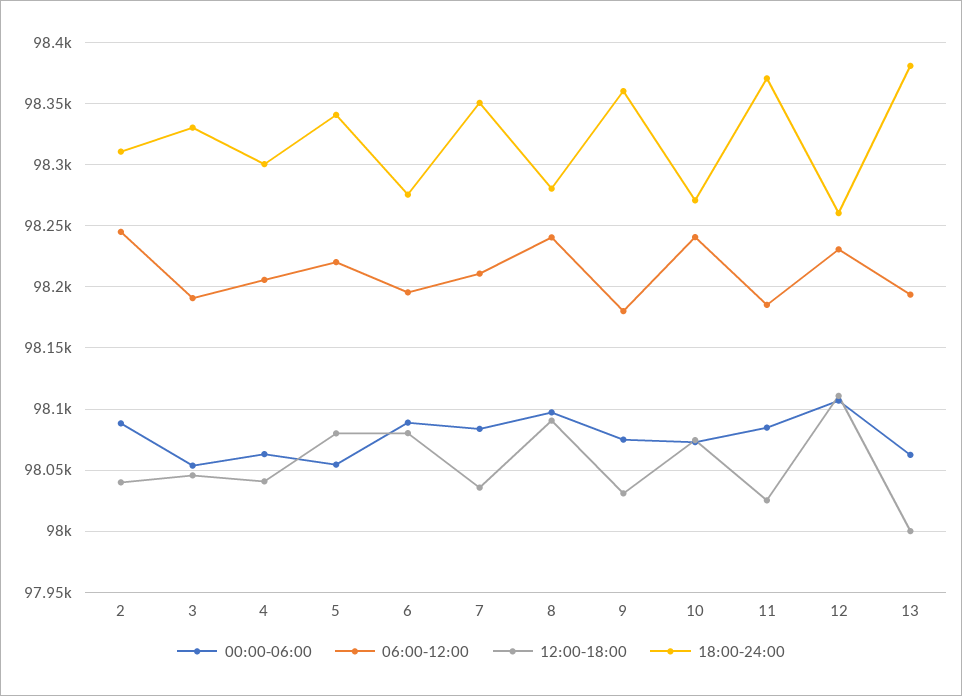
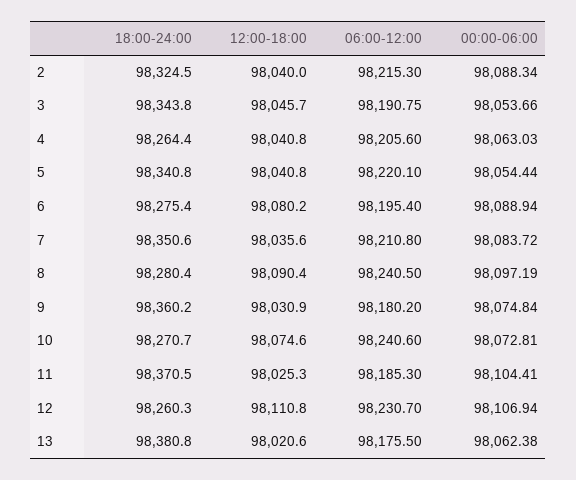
06:00-12:00, 2: 98245 -> 98215.3
18:00-24:00, 2: 98310 -> 98324.5
18:00-24:00, 3: 98330 -> 98343.8
18:00-24:00, 4: 98300 -> 98264.4
12:00-18:00, 5: 98080 -> 98040.8
00:00-06:00, 11: 98085 -> 98104.41
06:00-12:00, 13: 98195 -> 98175.5
12:00-18:00, 13: 98000 -> 98020.6

